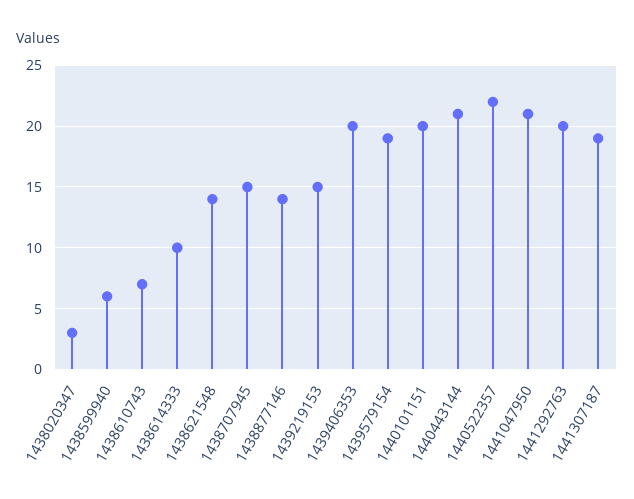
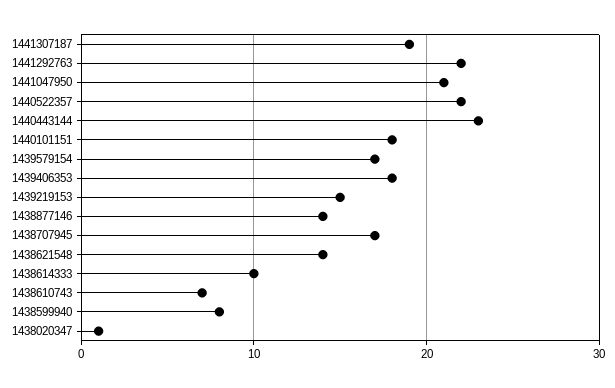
1438020347: 3 -> 1
1438599940: 6 -> 8
1438707945: 15 -> 17
1439406353: 20 -> 18
1439579154: 19 -> 17
1440101151: 20 -> 18
1440443144: 21 -> 23
1441292763: 20 -> 22

